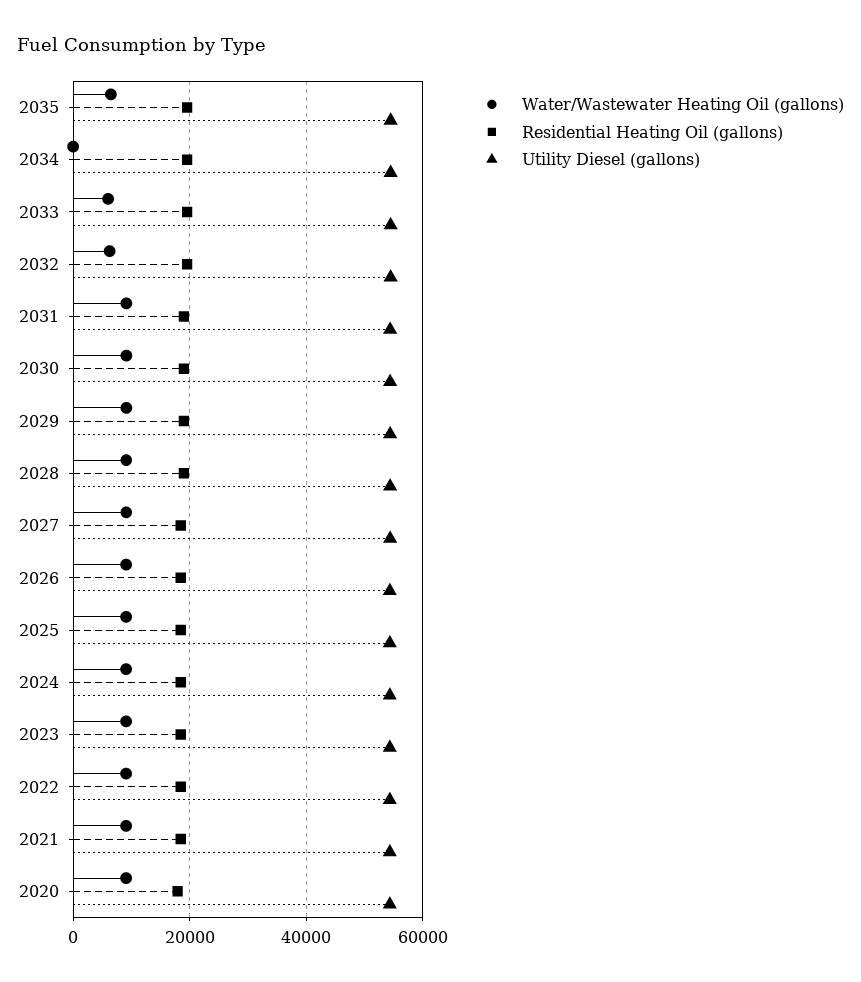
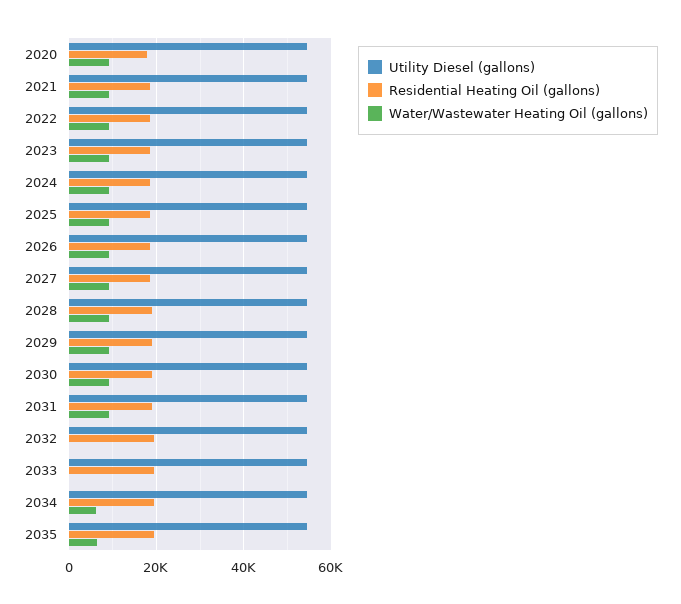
Water/Wastewater Heating Oil (gallons), 2034: 0 -> 6000
Water/Wastewater Heating Oil (gallons), 2033: 6000 -> 0
Water/Wastewater Heating Oil (gallons), 2032: 6000 -> 0

